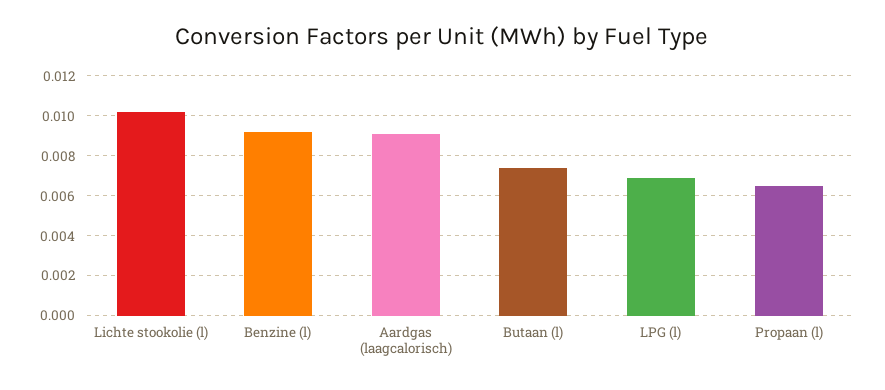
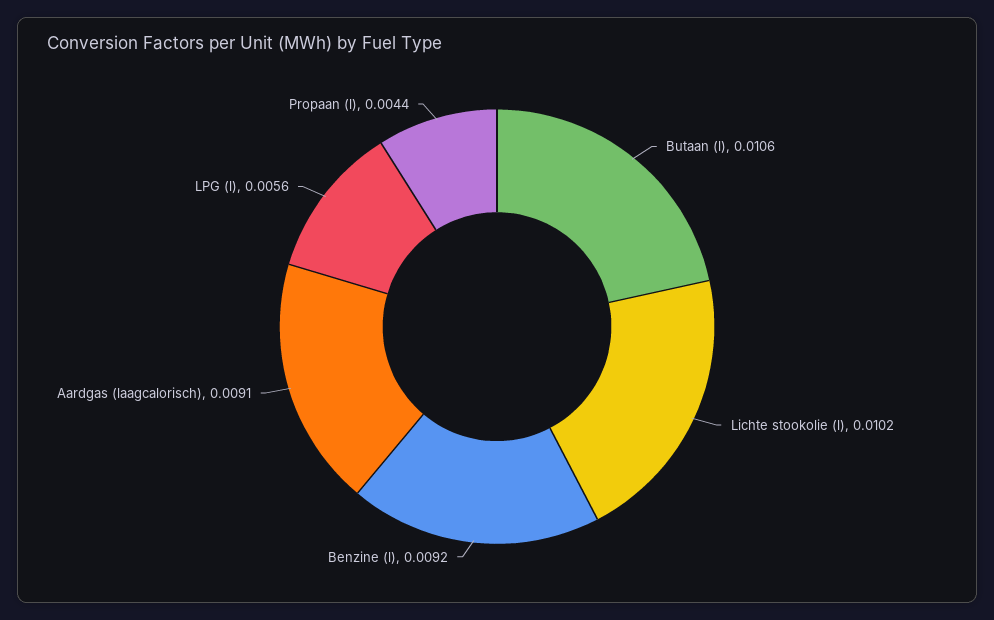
Butaan (l): 0.0075 -> 0.0106
LPG (l): 0.007 -> 0.0056
Propaan (l): 0.0065 -> 0.0044

